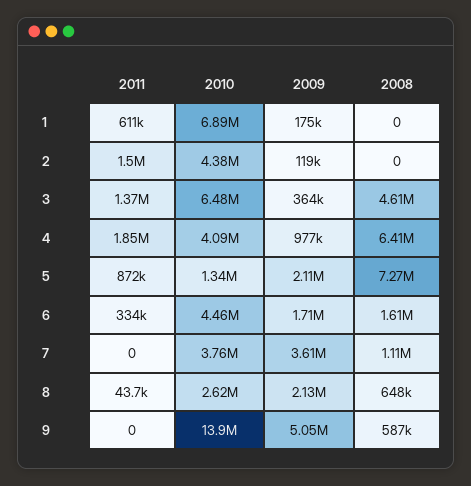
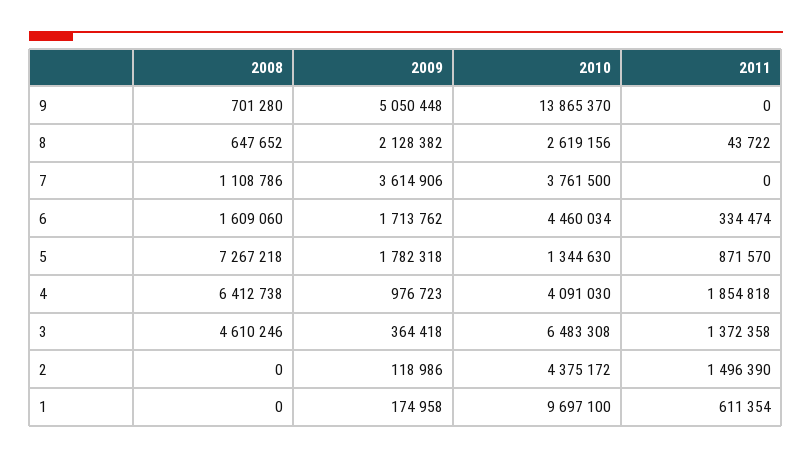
2010, 1: 6890000 -> 9697100
2009, 5: 2110000 -> 1782318
2008, 9: 587000 -> 701280

